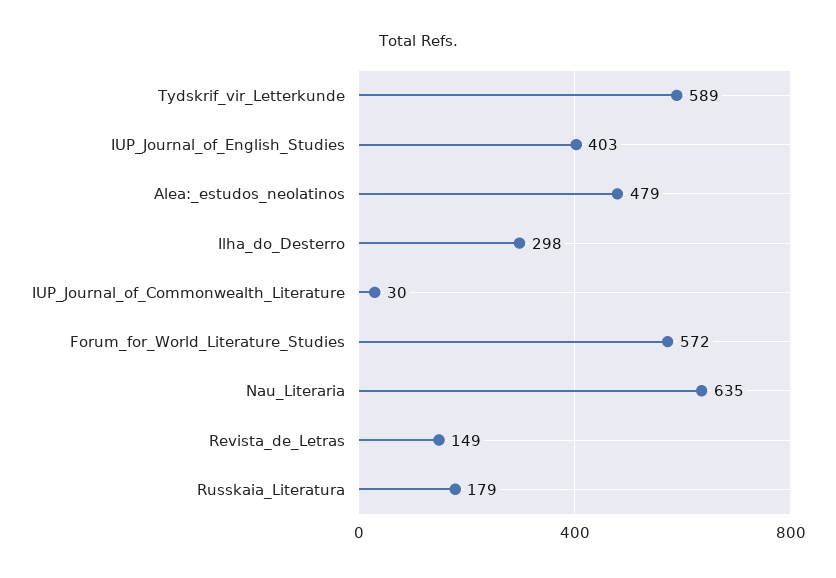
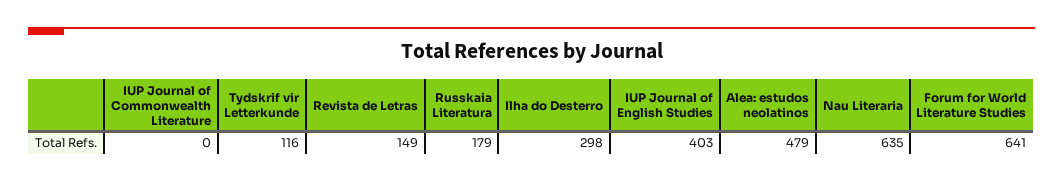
Tydskrif_vir_Letterkunde: 589 -> 116
IUP_Journal_of_Commonwealth_Literature: 30 -> 0
Forum_for_World_Literature_Studies: 572 -> 641

